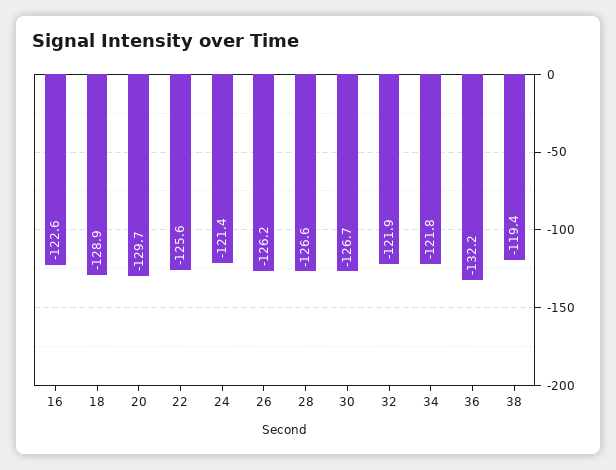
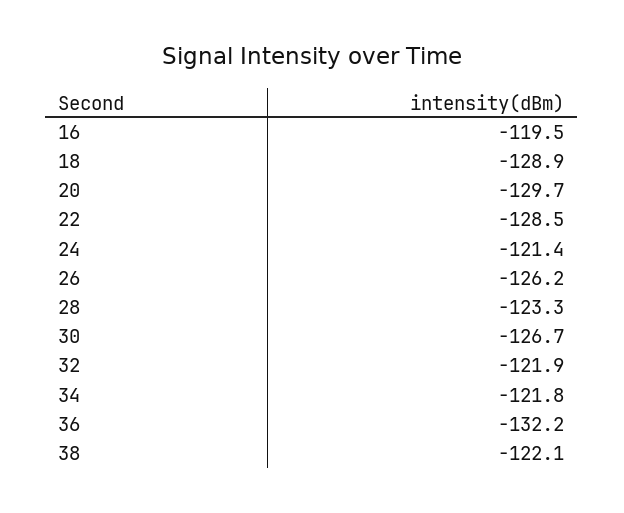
16: -122.6 -> -119.5
22: -125.6 -> -128.5
28: -126.6 -> -123.3
38: -119.4 -> -122.1

